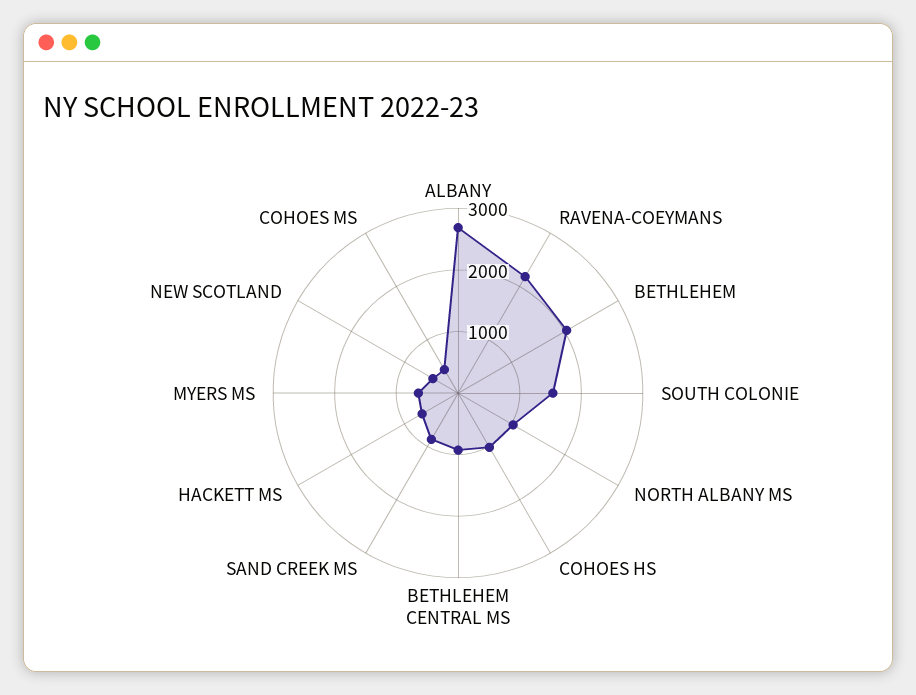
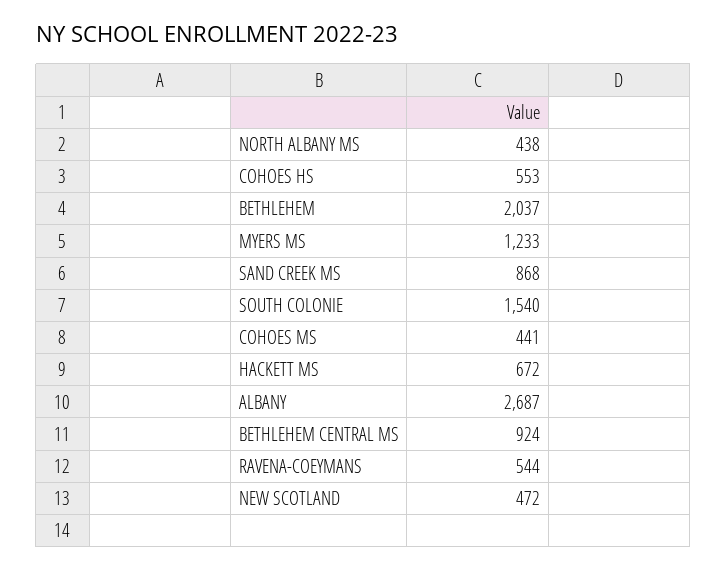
RAVENA-COEYMANS: 2200 -> 544
NORTH ALBANY MS: 1000 -> 438
COHOES HS: 1000 -> 553
MYERS MS: 600 -> 1233

